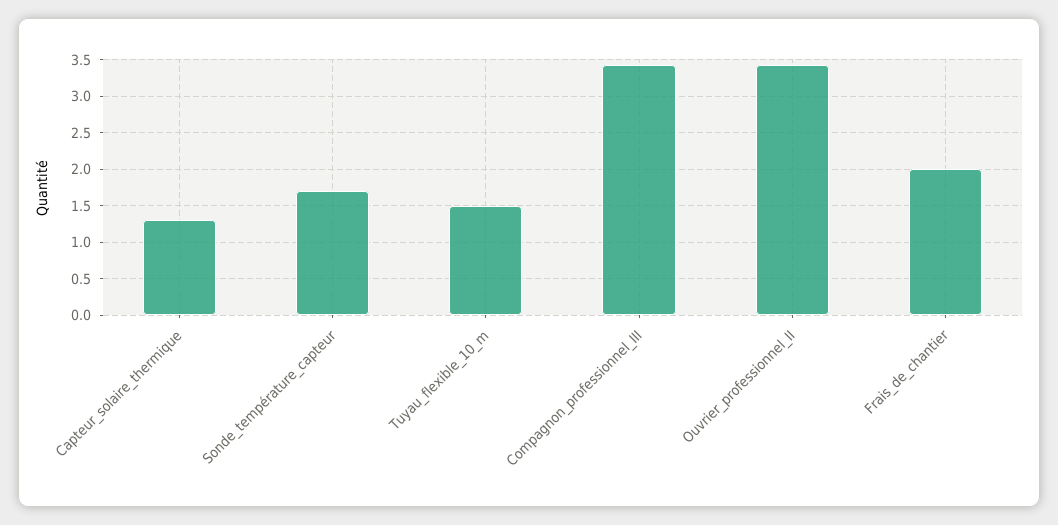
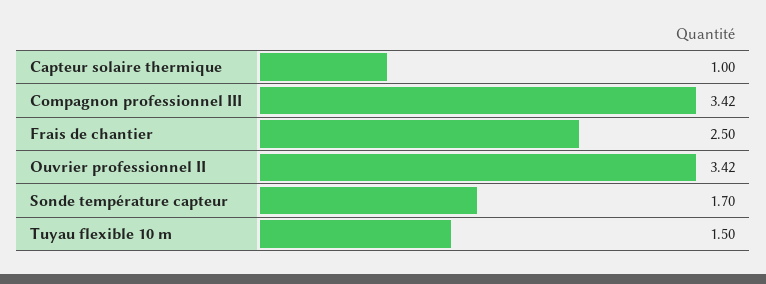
Capteur_solaire_thermique: 1.3 -> 1
Frais_de_chantier: 2 -> 2.5

